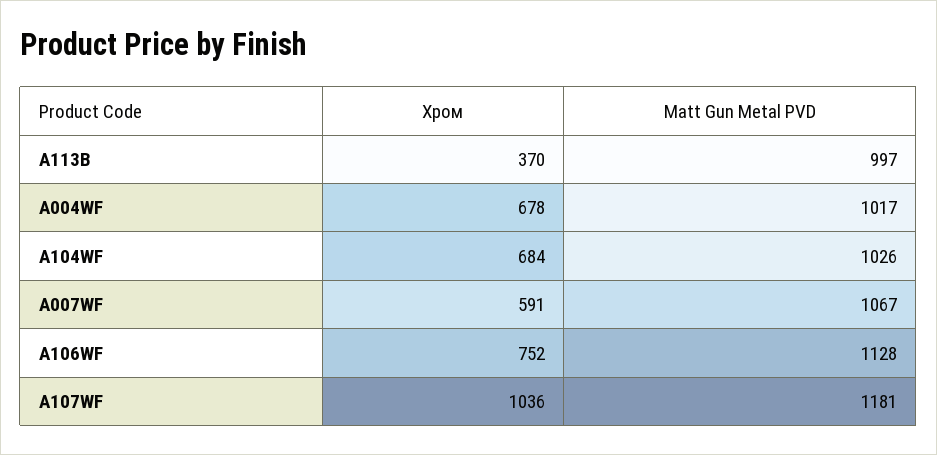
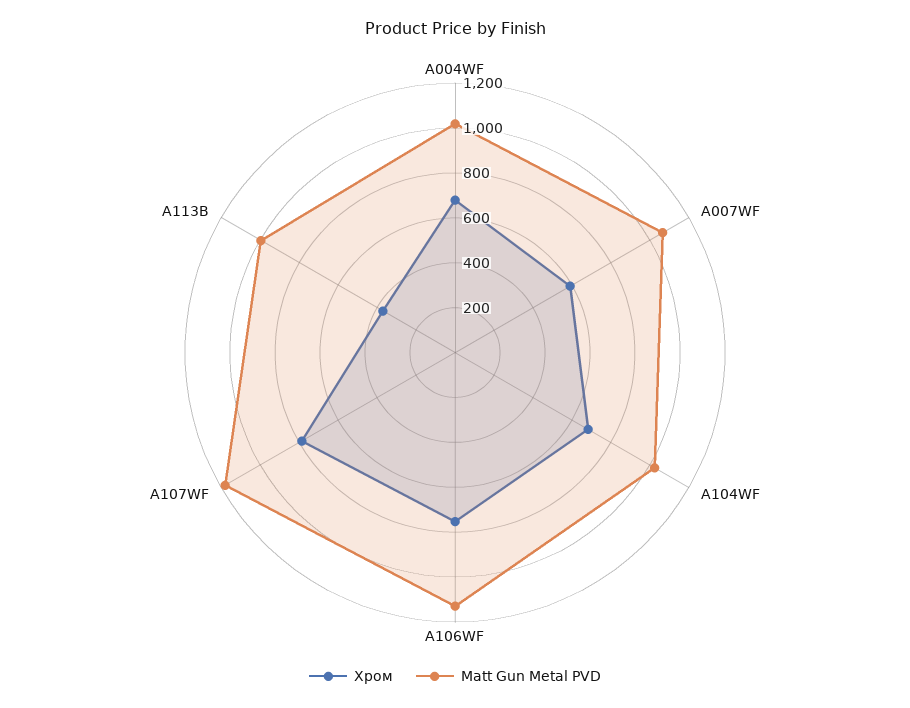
Хром, A107WF: 1036 -> 800

